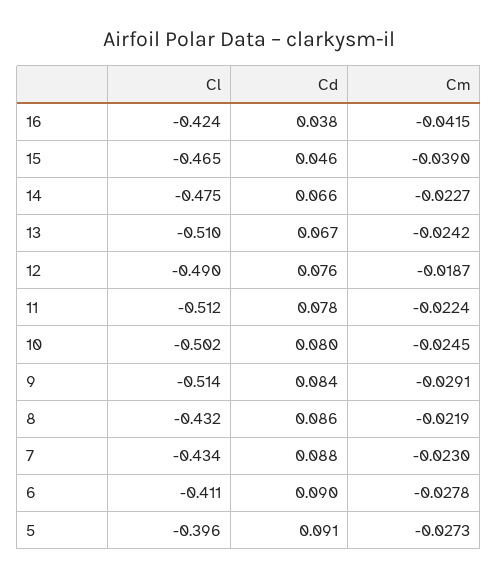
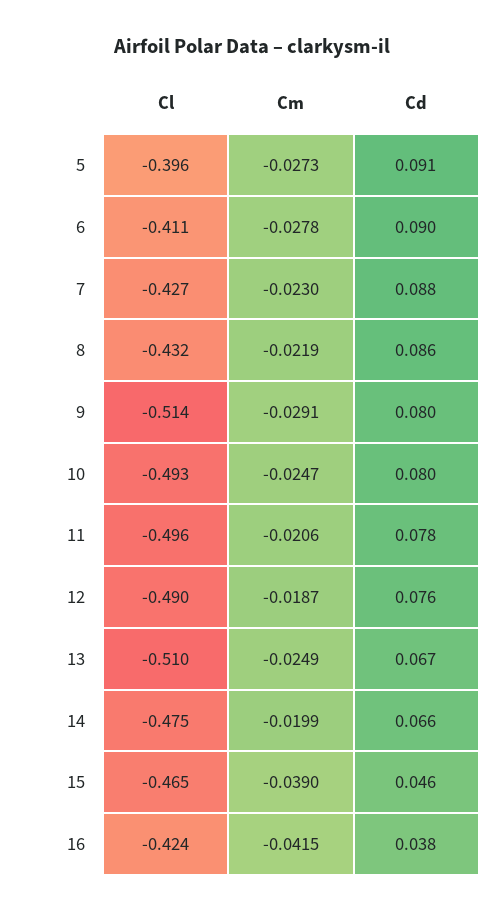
Cm, 14: -0.0227 -> -0.0199
Cm, 13: -0.0242 -> -0.0249
Cl, 11: -0.512 -> -0.496
Cm, 11: -0.0224 -> -0.0206
Cl, 10: -0.502 -> -0.493
Cm, 10: -0.0245 -> -0.0247
Cd, 9: 0.084 -> 0.08
Cl, 7: -0.434 -> -0.427

